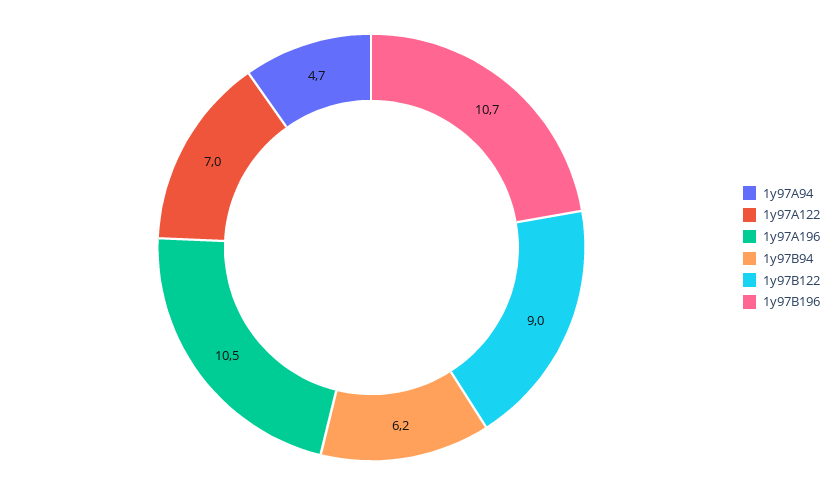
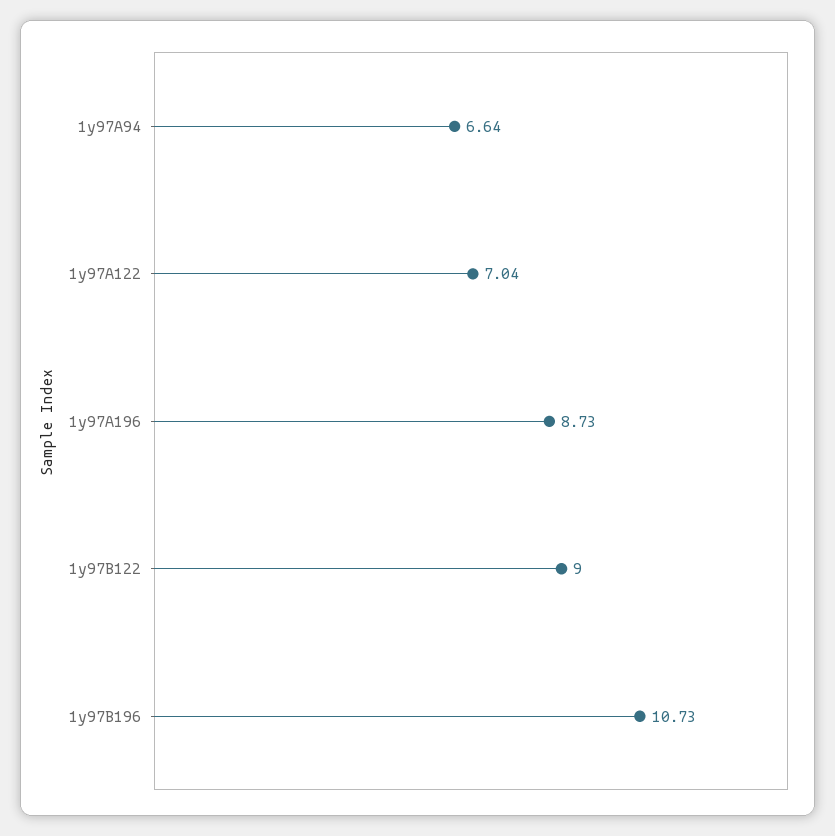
1y97A94: 4.7 -> 6.64
1y97A196: 10.5 -> 8.73
1y97B94: 6.2 -> none

